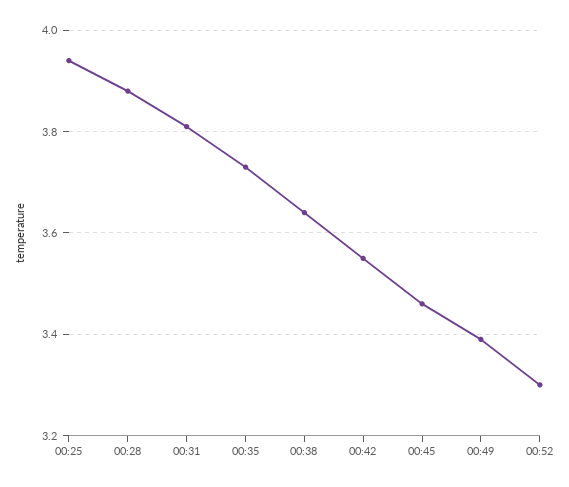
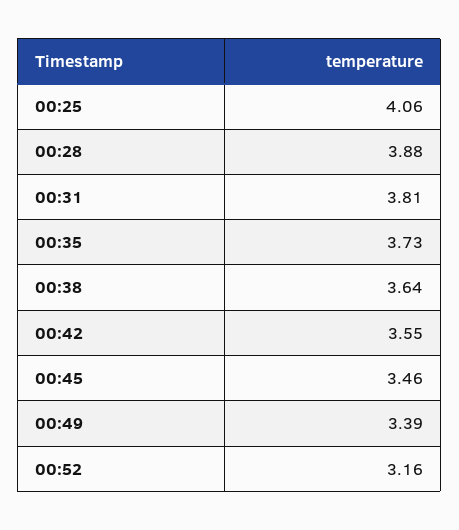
00:25: 3.95 -> 4.06
00:52: 3.3 -> 3.16

